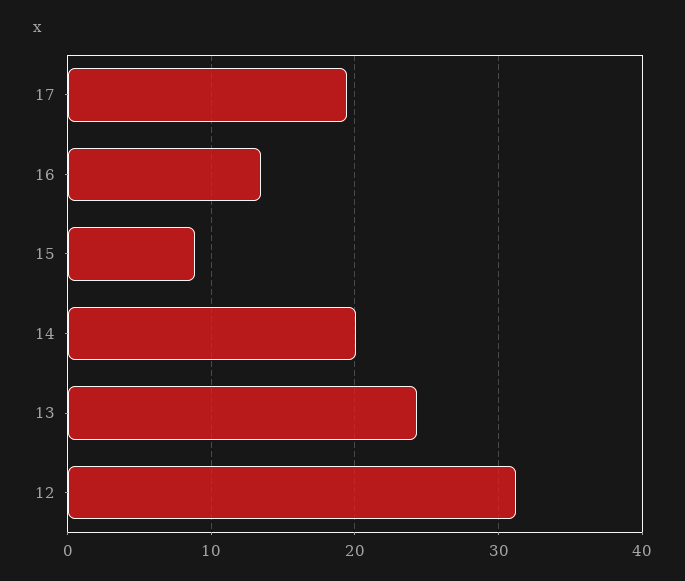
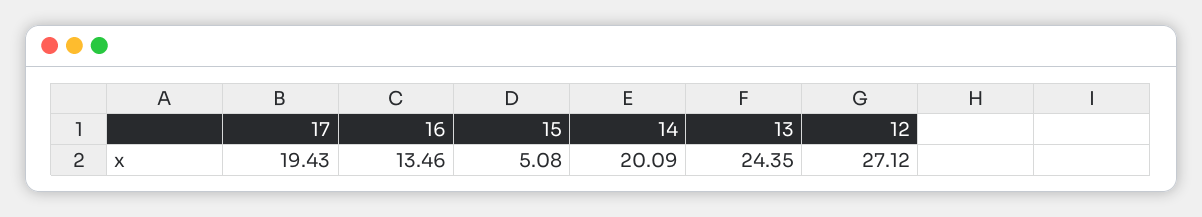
15: 9 -> 5.08
12: 31 -> 27.12

